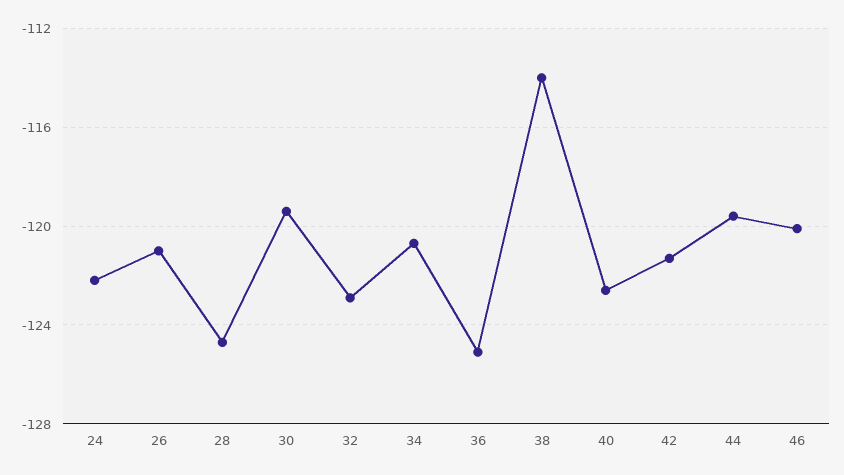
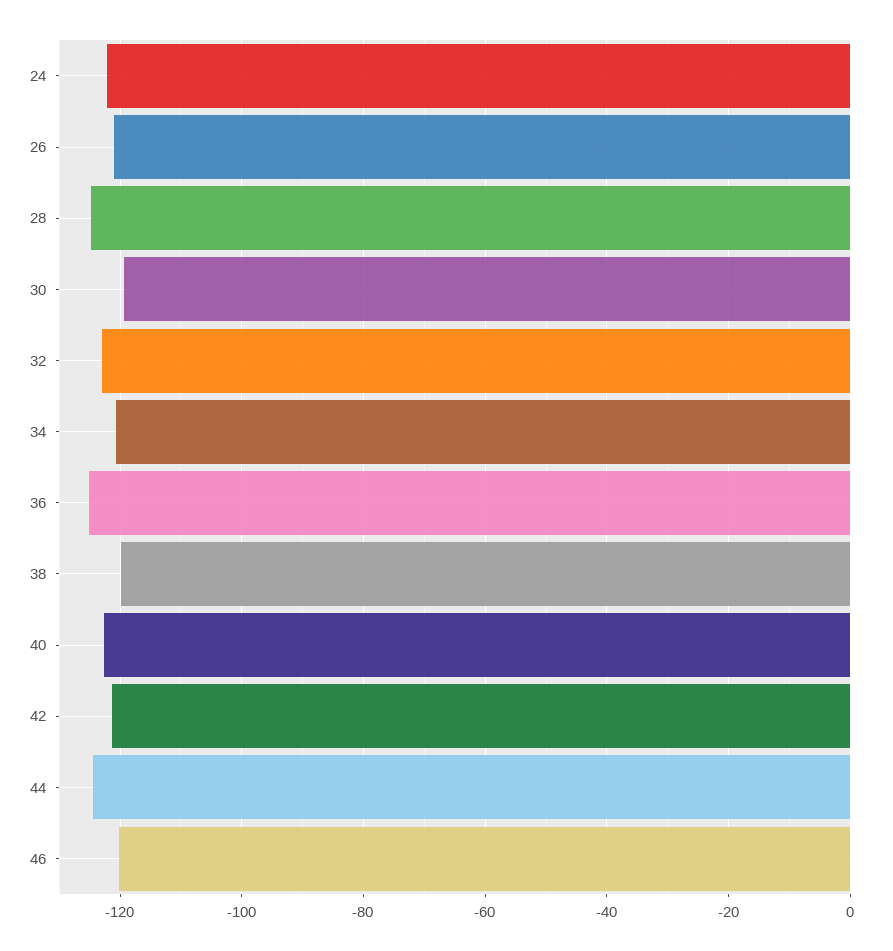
38: -114 -> -120
44: -119.5 -> -124

